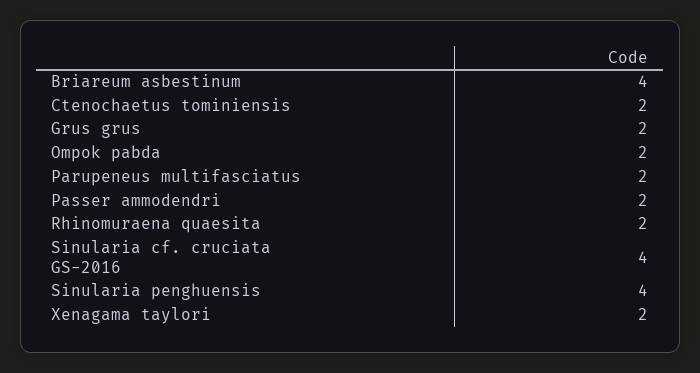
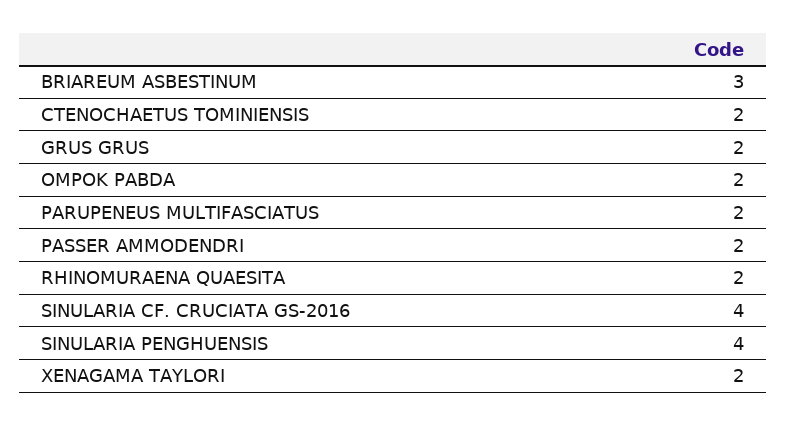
Briareum asbestinum: 4 -> 3

